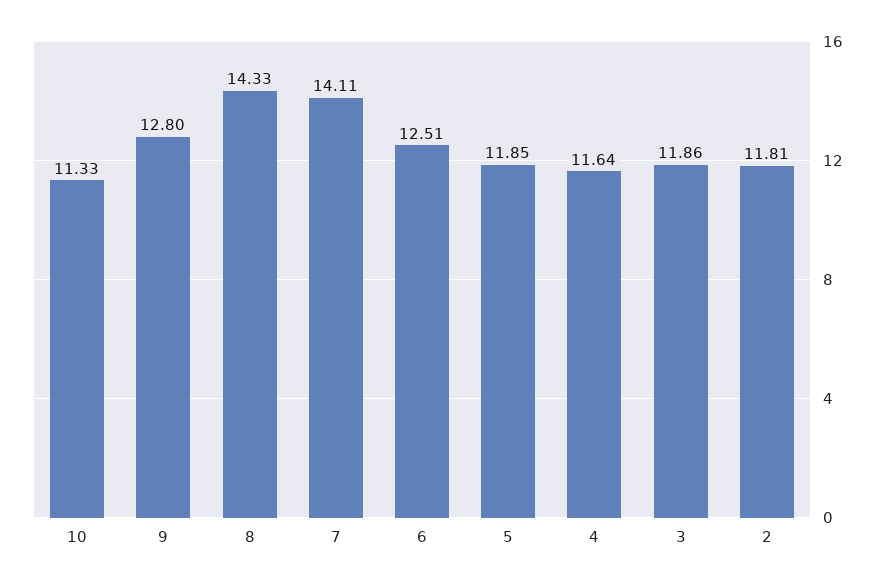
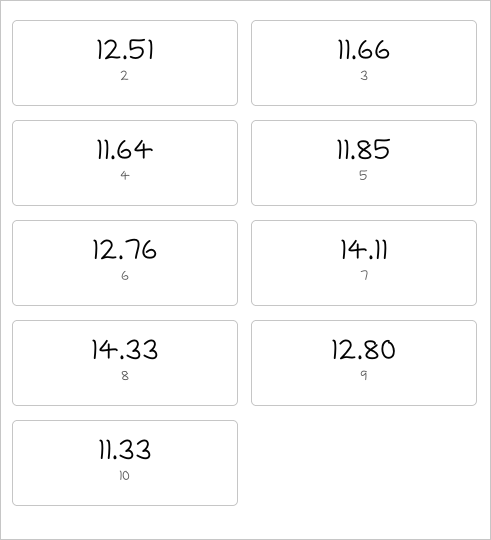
6: 12.51 -> 12.76
3: 11.86 -> 11.66
2: 11.81 -> 12.51

